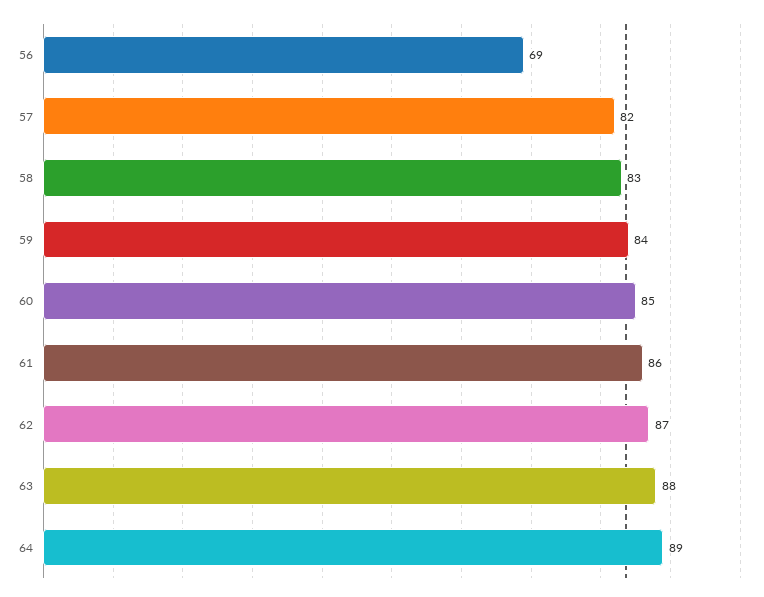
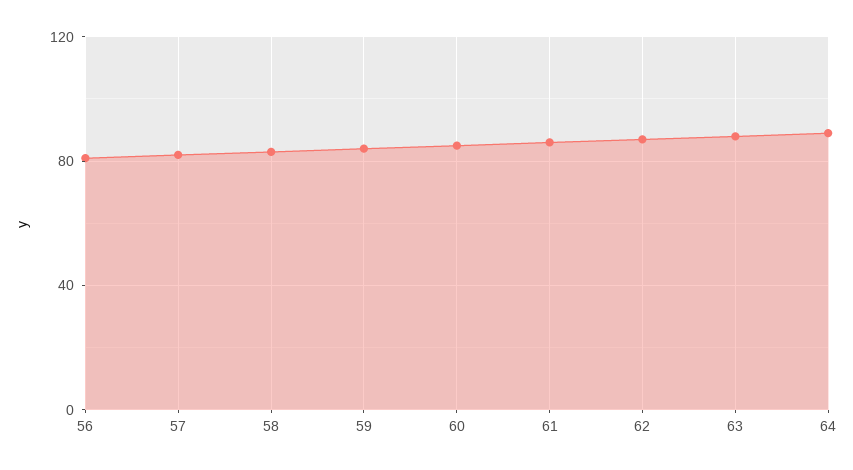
56: 69 -> 80

